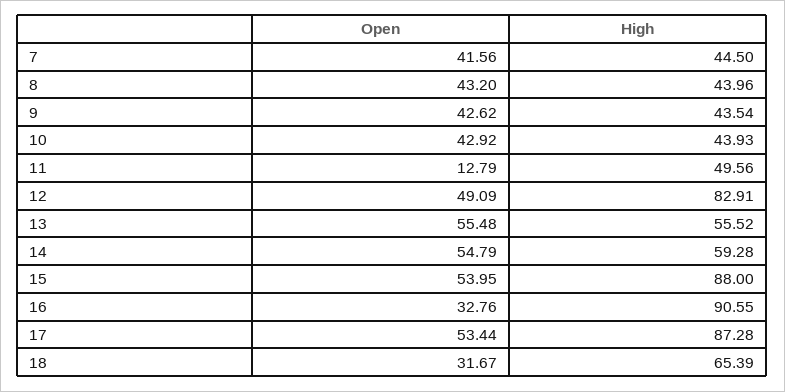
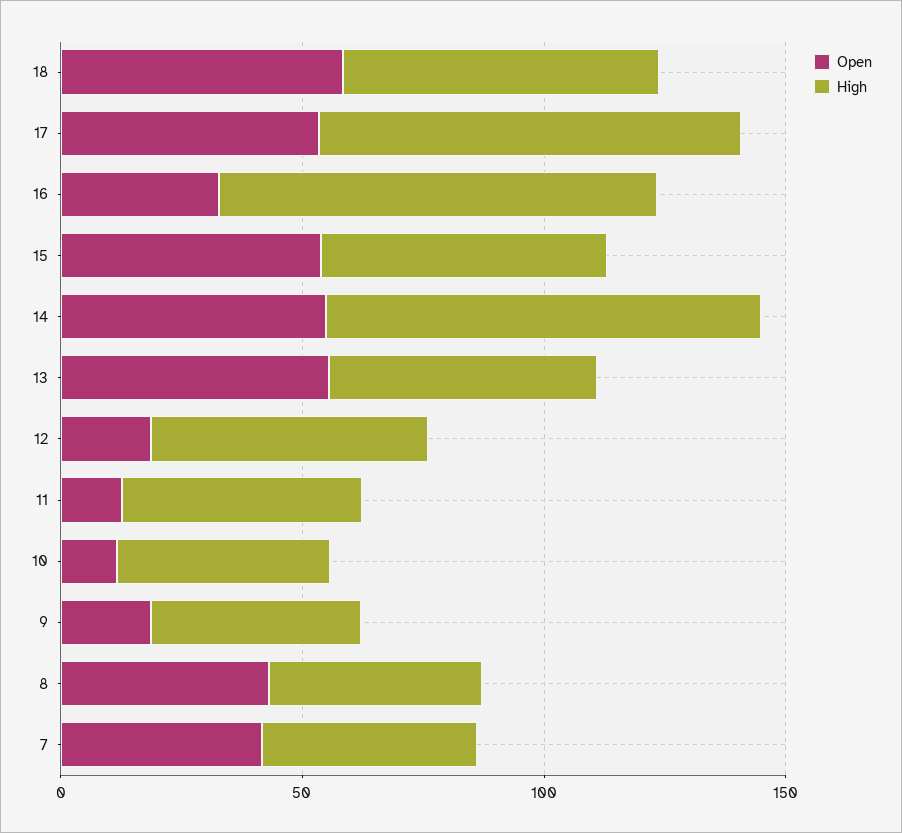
Open, 9: 42.62 -> 20
Open, 10: 42.92 -> 10
Open, 12: 49.09 -> 20
High, 12: 82.91 -> 60
High, 14: 59.28 -> 90
High, 15: 88 -> 60
Open, 18: 31.67 -> 60

